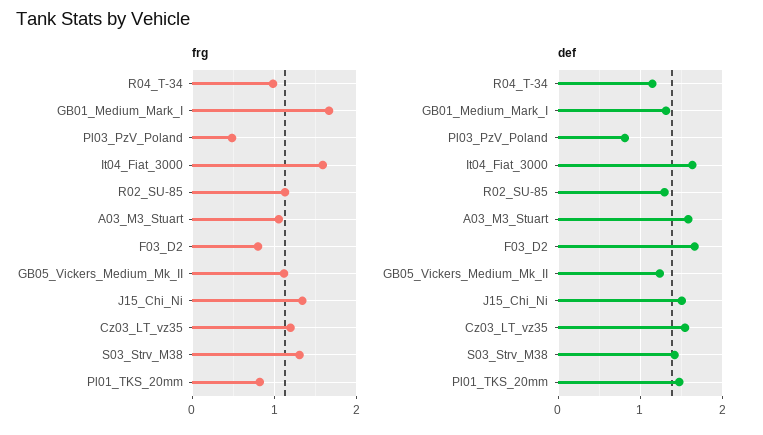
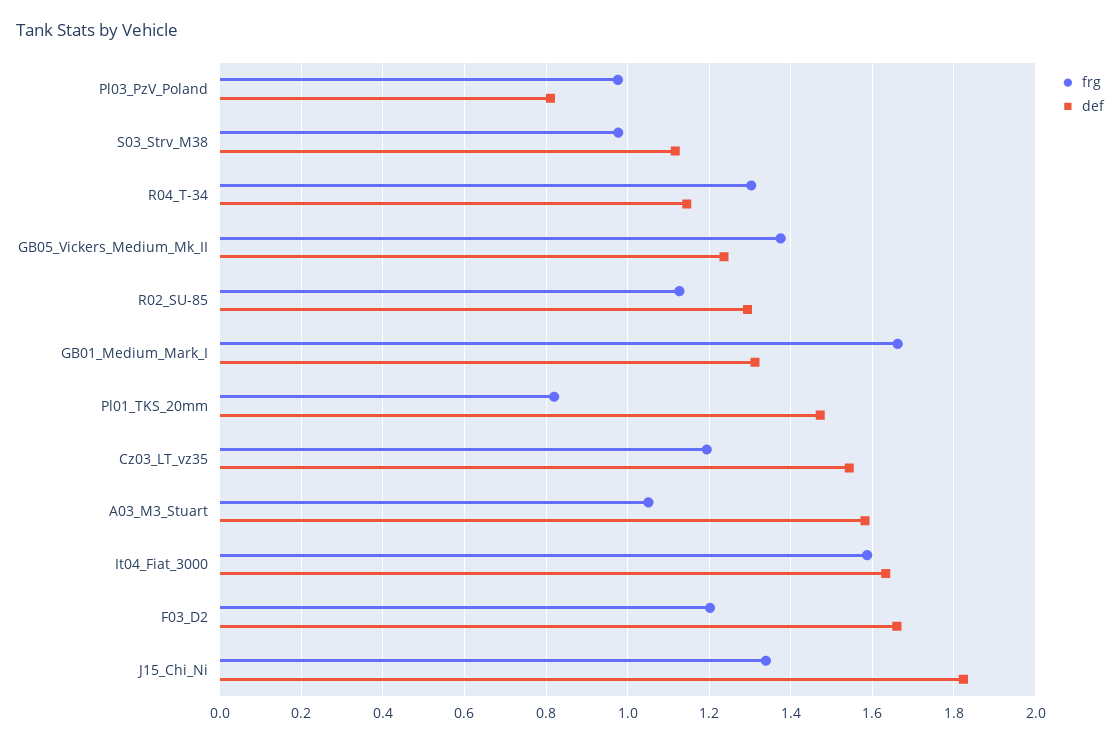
frg, R04_T-34: 1 -> 1.3
frg, Pl03_PzV_Poland: 0.5 -> 0.98
frg, F03_D2: 0.8 -> 1.2
frg, GB05_Vickers_Medium_Mk_II: 1.1 -> 1.38
frg, S03_Strv_M38: 1.3 -> 0.98
def, J15_Chi_Ni: 1.5 -> 1.82
def, S03_Strv_M38: 1.4 -> 1.12

